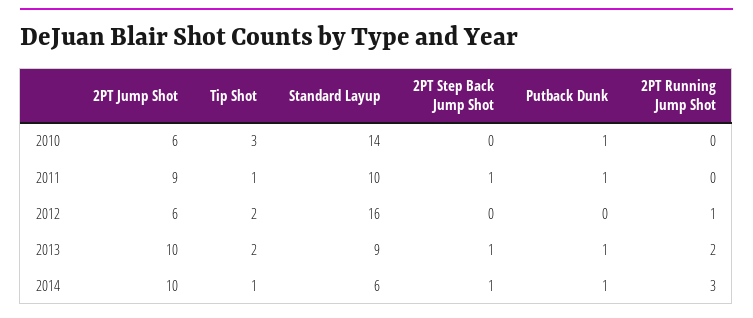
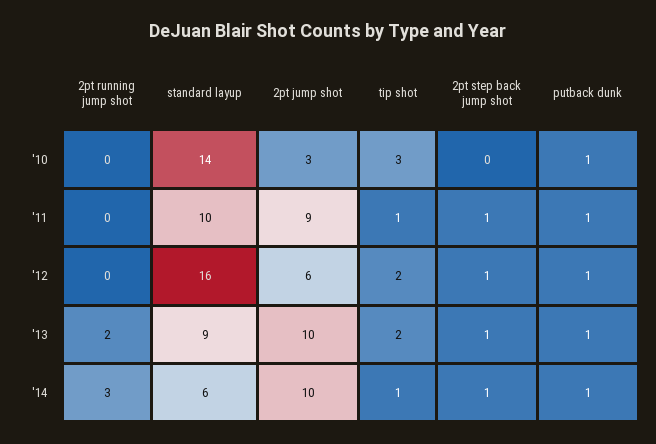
2PT Jump Shot, 2010: 6 -> 3
2PT Step Back Jump Shot, 2012: 0 -> 1
Putback Dunk, 2012: 0 -> 1
2PT Running Jump Shot, 2012: 1 -> 0

